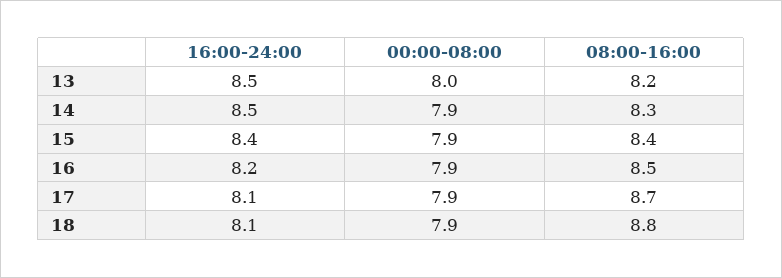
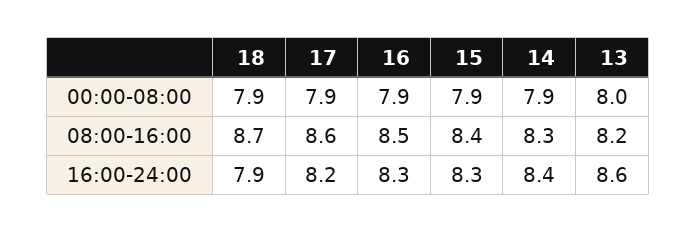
16:00-24:00, 13: 8.5 -> 8.6
16:00-24:00, 14: 8.5 -> 8.4
16:00-24:00, 15: 8.4 -> 8.3
16:00-24:00, 16: 8.2 -> 8.3
16:00-24:00, 17: 8.1 -> 8.2
08:00-16:00, 17: 8.7 -> 8.6
16:00-24:00, 18: 8.1 -> 7.9
08:00-16:00, 18: 8.8 -> 8.7

